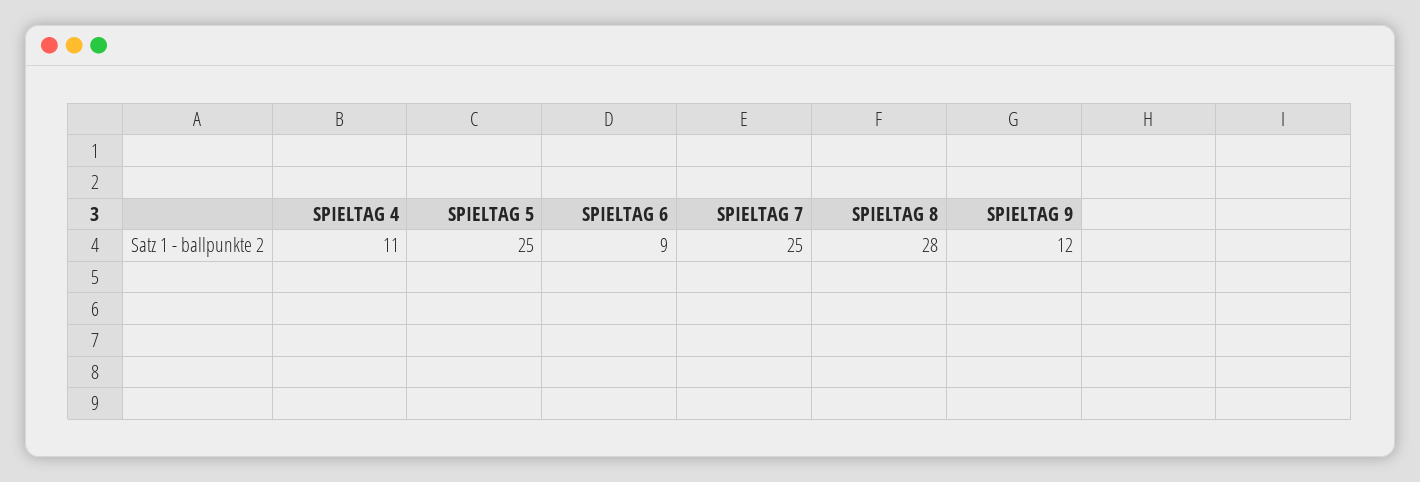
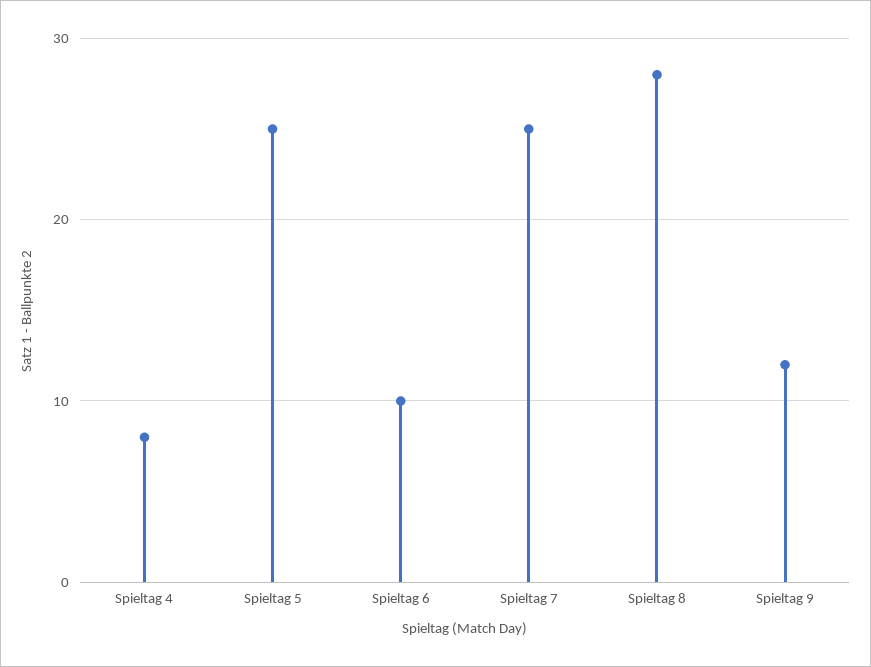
SPIELTAG 4: 11 -> 8
SPIELTAG 6: 9 -> 10

